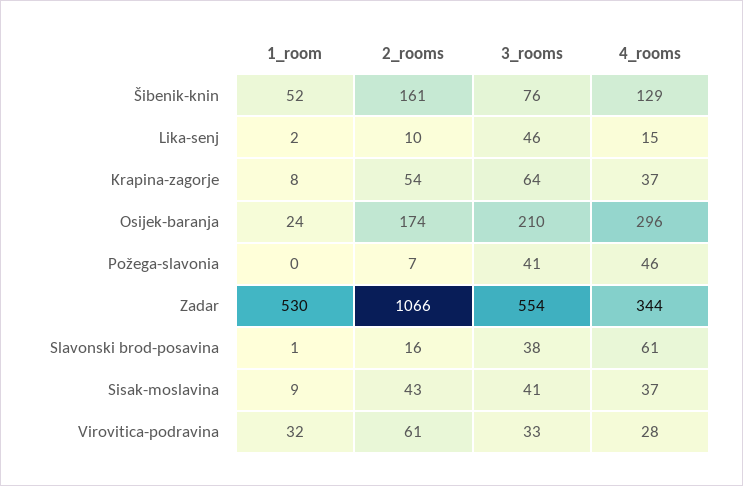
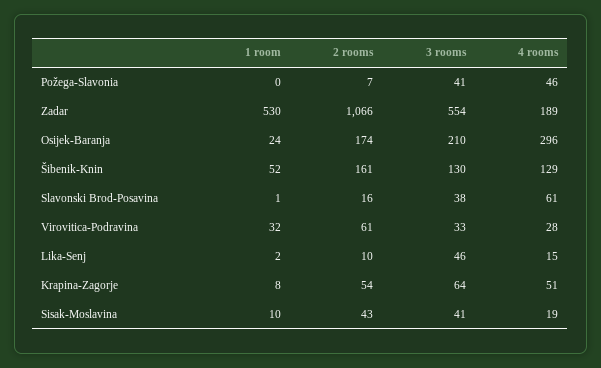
3_rooms, Šibenik-knin: 76 -> 130
4_rooms, Krapina-zagorje: 37 -> 51
4_rooms, Zadar: 344 -> 189
1_room, Sisak-moslavina: 9 -> 10
4_rooms, Sisak-moslavina: 37 -> 19

